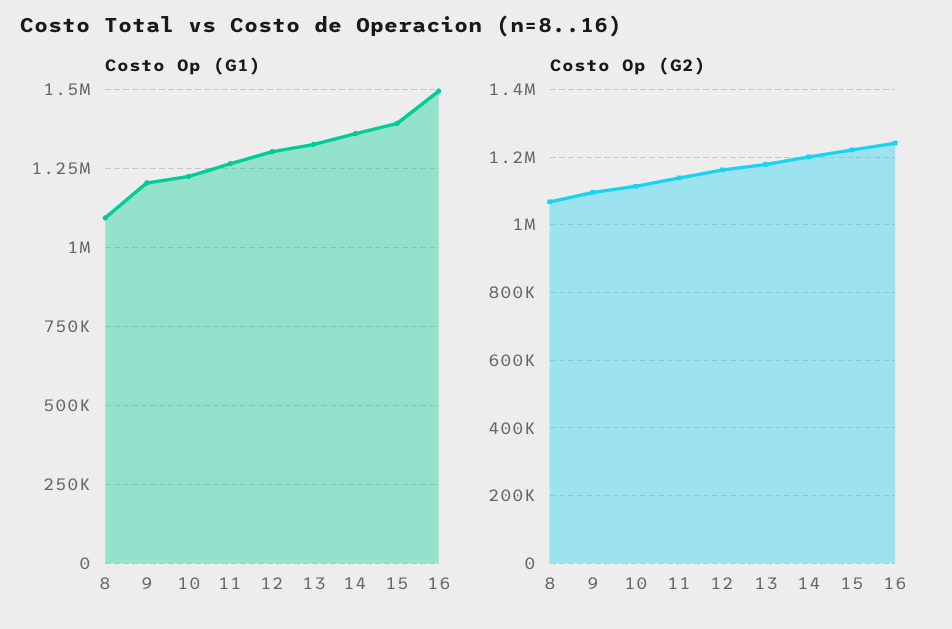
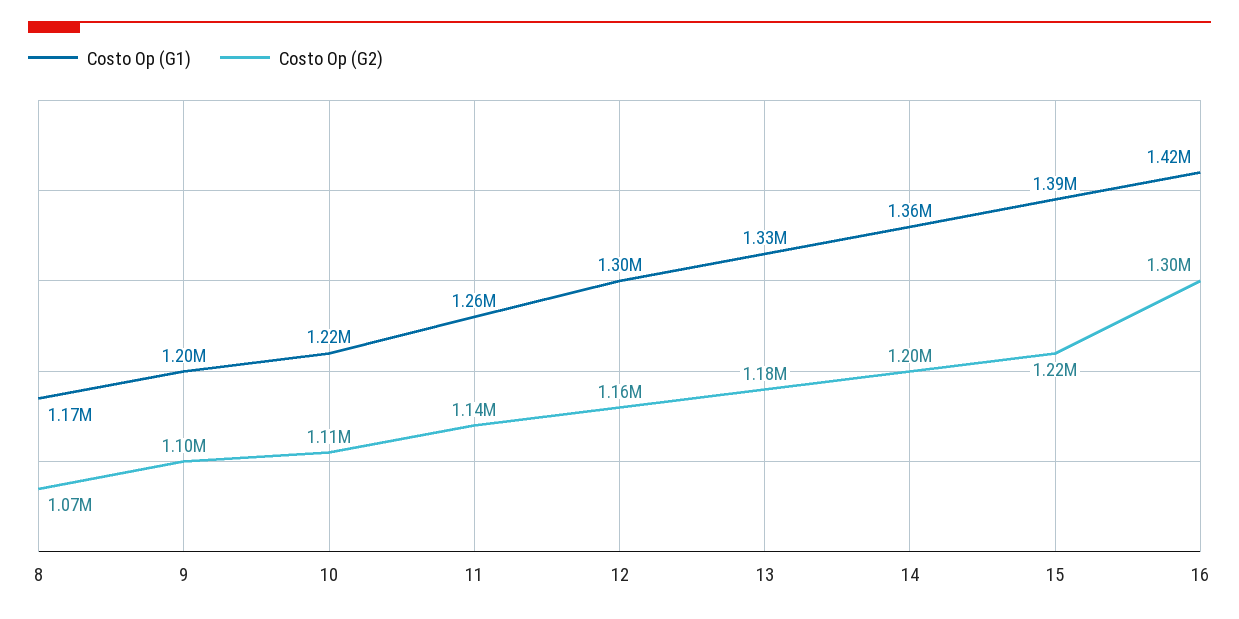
Costo Op (G1), 8: 1100000 -> 1170000
Costo Op (G1), 16: 1500000 -> 1420000
Costo Op (G2), 16: 1240000 -> 1300000

